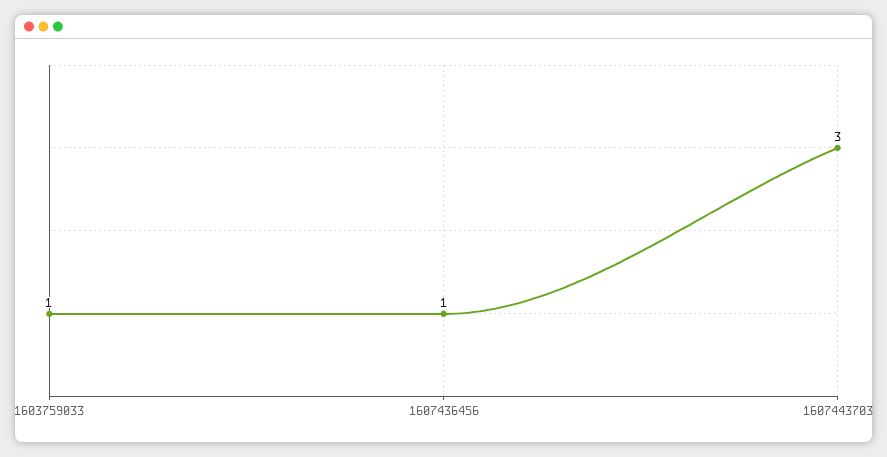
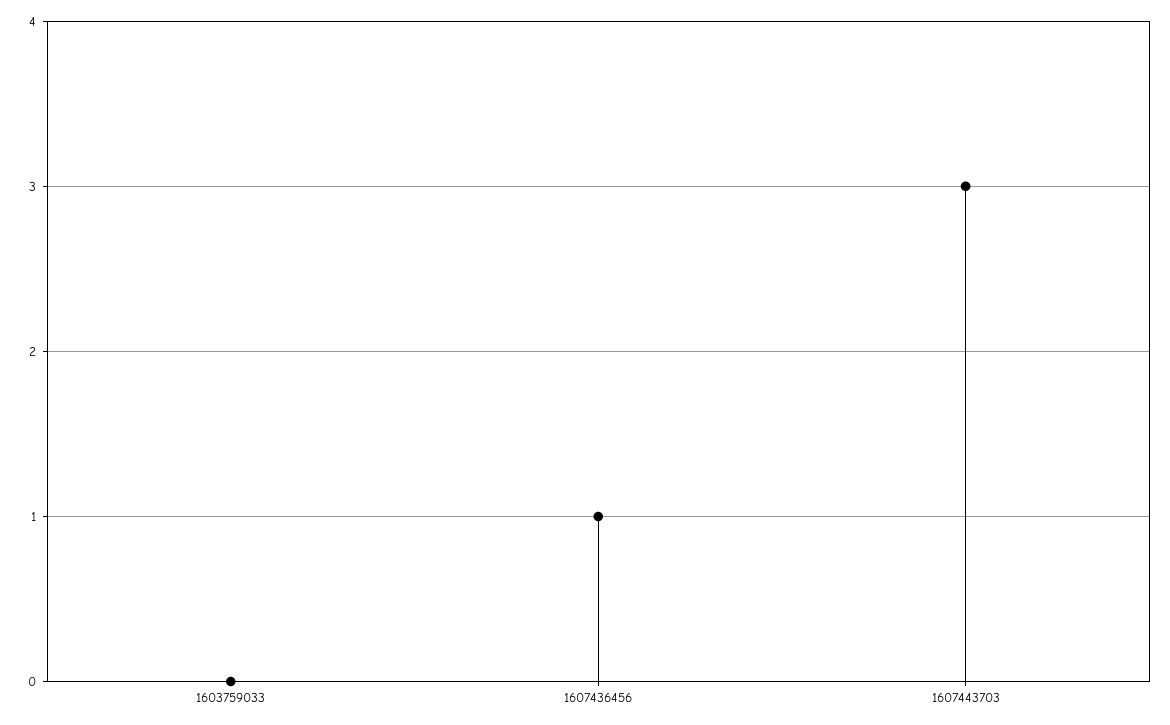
1603759033: 1 -> 0

